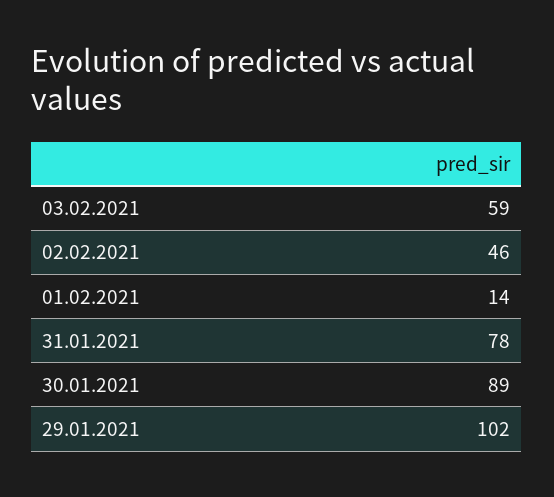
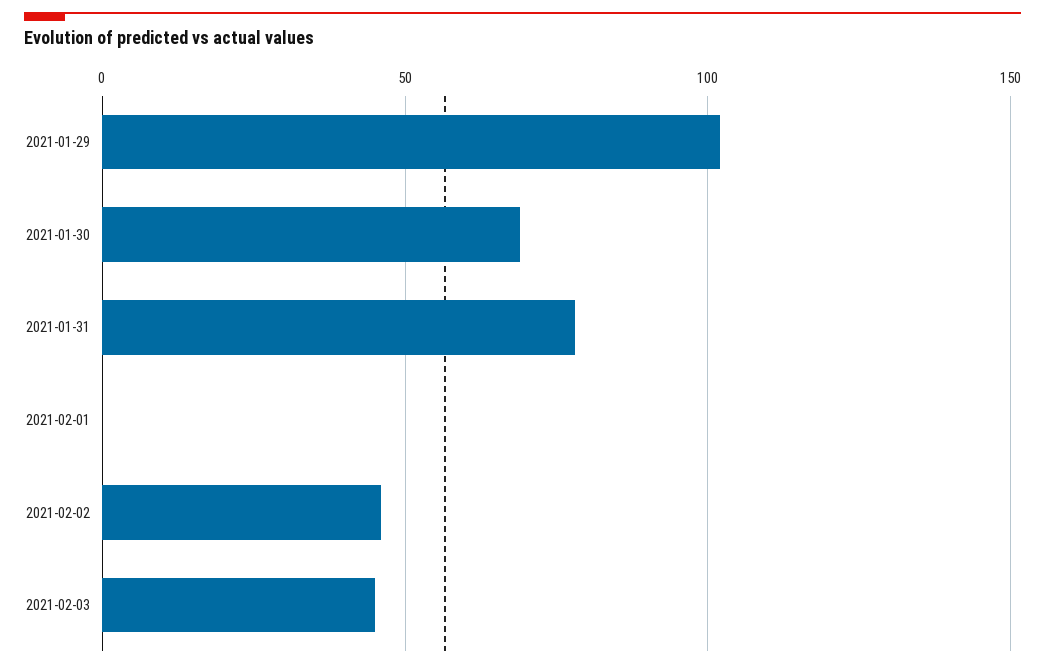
03.02.2021: 59 -> 45
01.02.2021: 14 -> 0
30.01.2021: 89 -> 70

